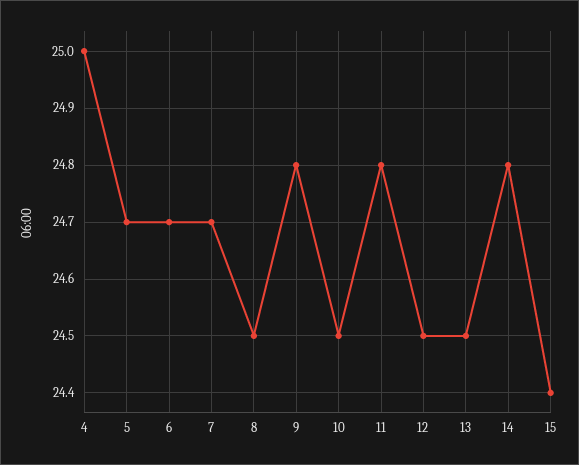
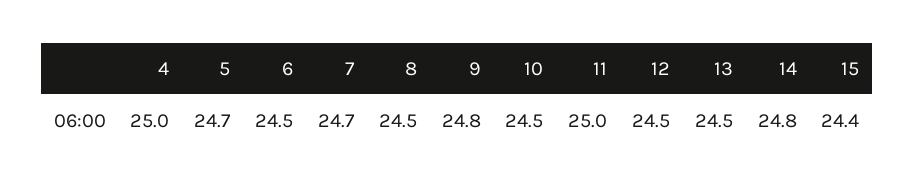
6: 24.7 -> 24.5
11: 24.8 -> 25

